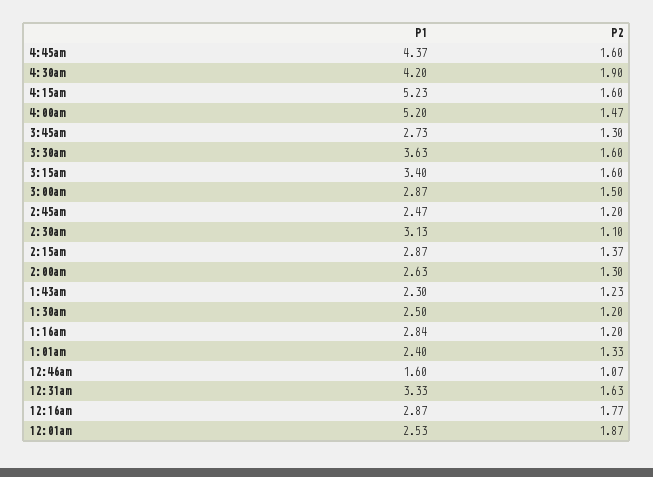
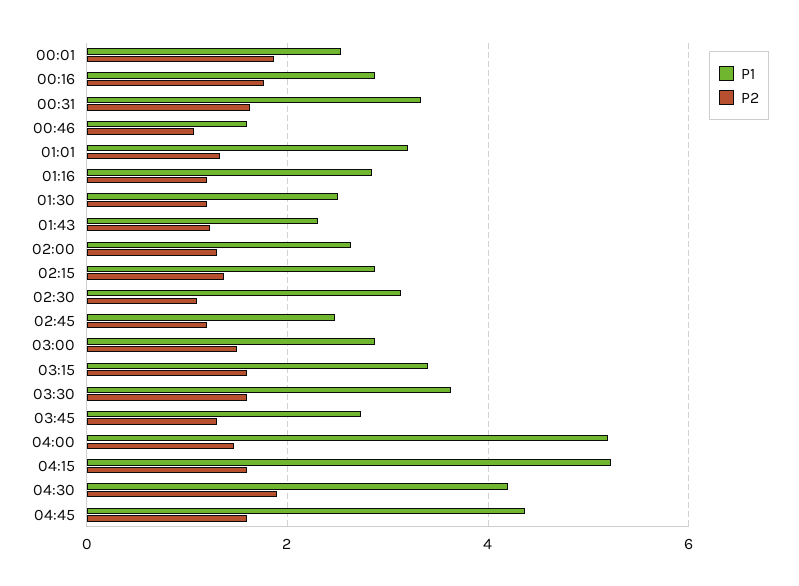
P1, 1:01am: 2.4 -> 3.2

